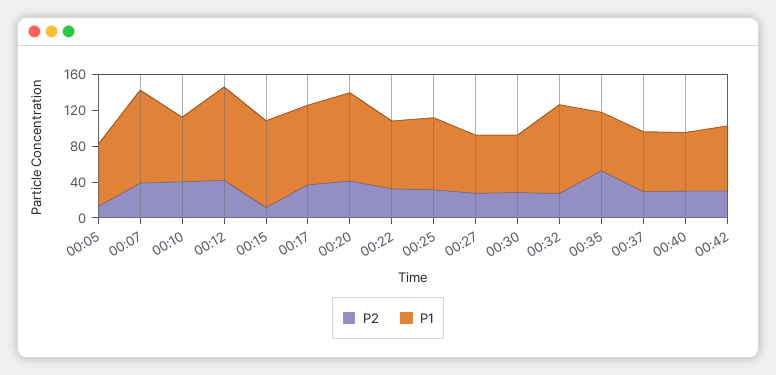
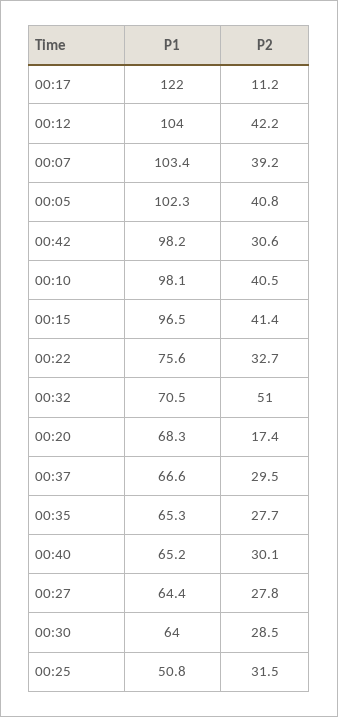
P2, 00:05: 10 -> 40.8
P1, 00:05: 70 -> 102.3
P1, 00:10: 70 -> 98.1
P2, 00:15: 10 -> 41.4
P2, 00:17: 40 -> 11.2
P1, 00:17: 90 -> 122
P2, 00:20: 40 -> 17.4
P1, 00:20: 100 -> 68.3
P1, 00:25: 80 -> 50.8
P2, 00:32: 30 -> 51
P1, 00:32: 100 -> 70.5
P2, 00:35: 50 -> 27.7
P1, 00:42: 70 -> 98.2

